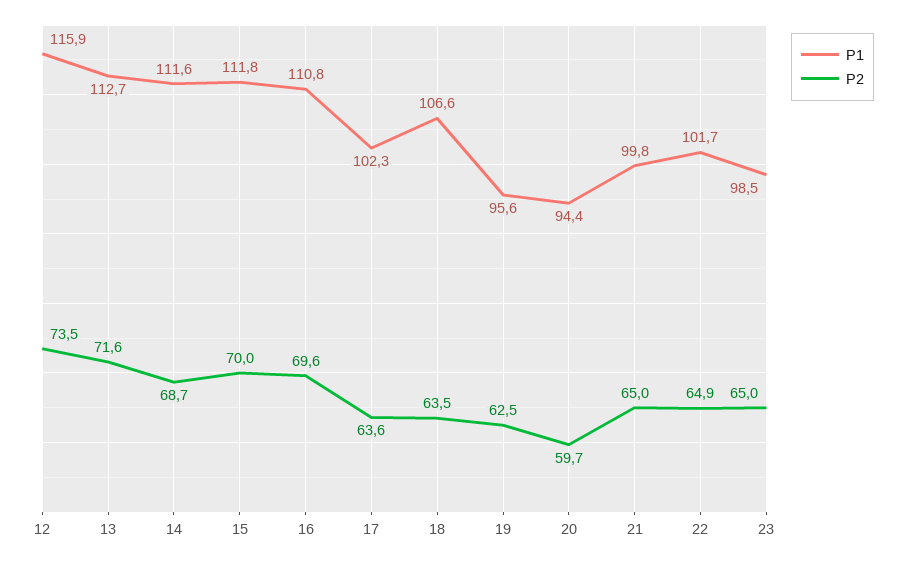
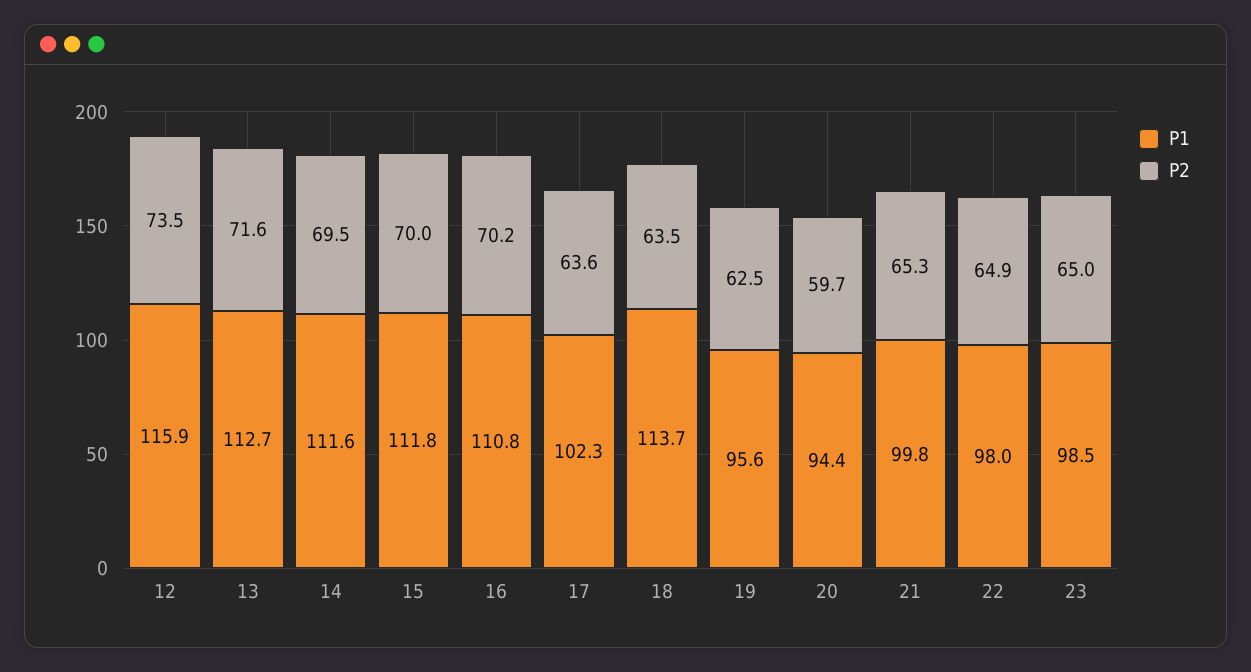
P2, 14: 68.7 -> 69.5
P2, 16: 69.6 -> 70.2
P1, 18: 106.6 -> 113.7
P2, 21: 65 -> 65.3
P1, 22: 101.7 -> 98

